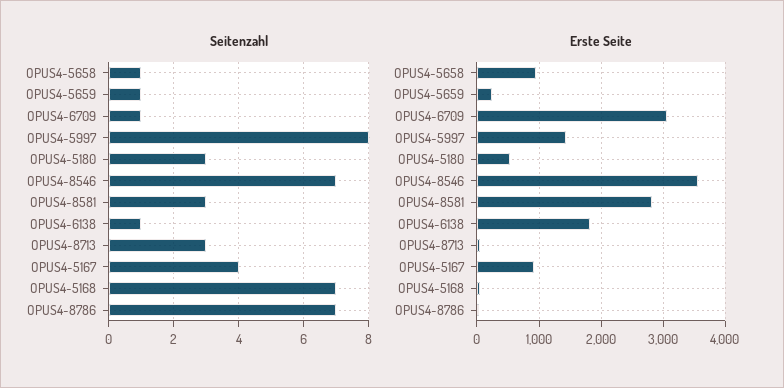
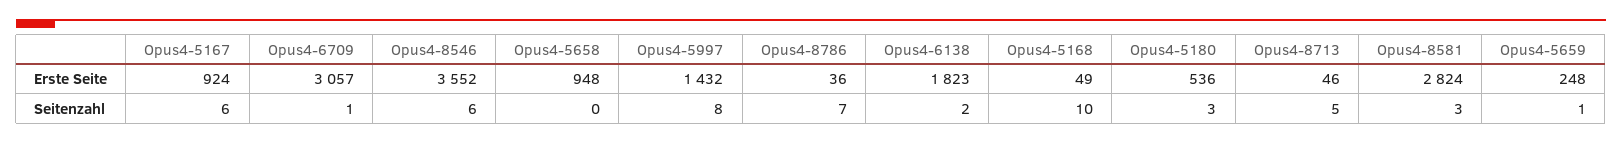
Seitenzahl, OPUS4-5658: 1 -> 0
Seitenzahl, OPUS4-8546: 7 -> 6
Seitenzahl, OPUS4-6138: 1 -> 2
Seitenzahl, OPUS4-8713: 3 -> 5
Seitenzahl, OPUS4-5167: 4 -> 6
Seitenzahl, OPUS4-5168: 7 -> 10

